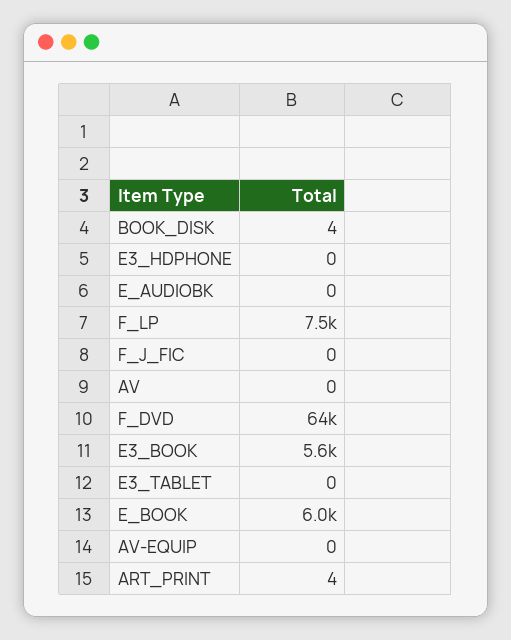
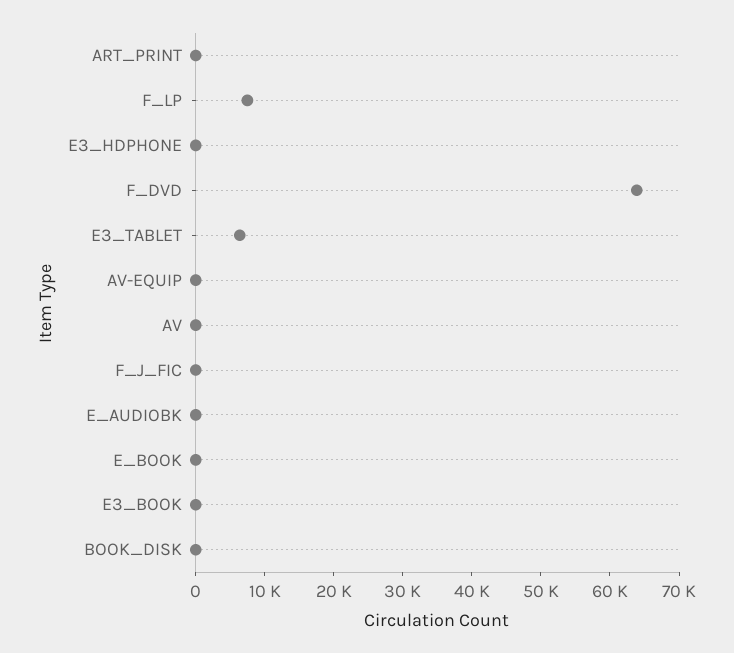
E3_BOOK: 5600 -> 0
E3_TABLET: 0 -> 6000
E_BOOK: 6000 -> 0

